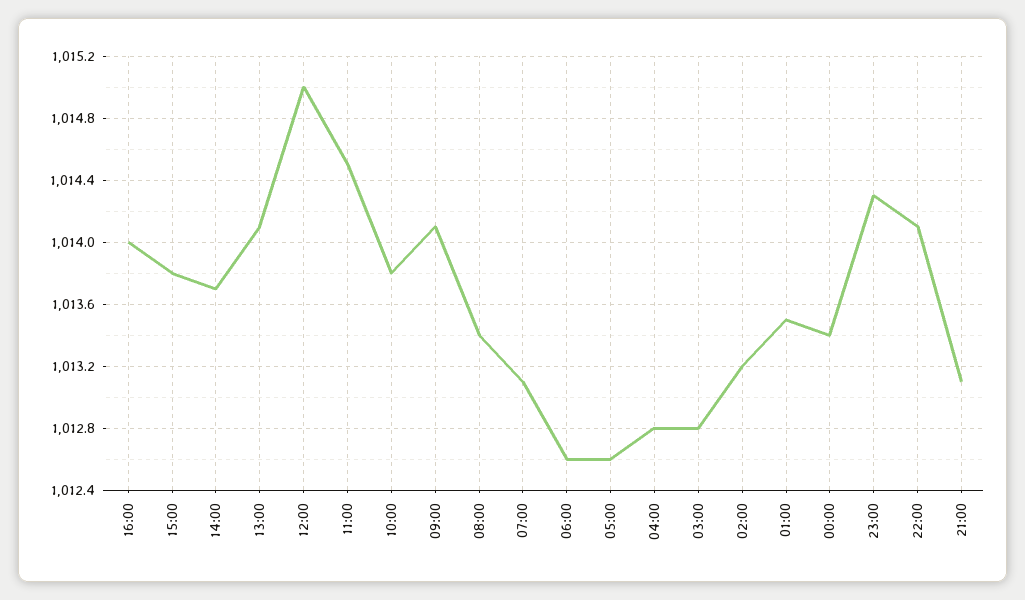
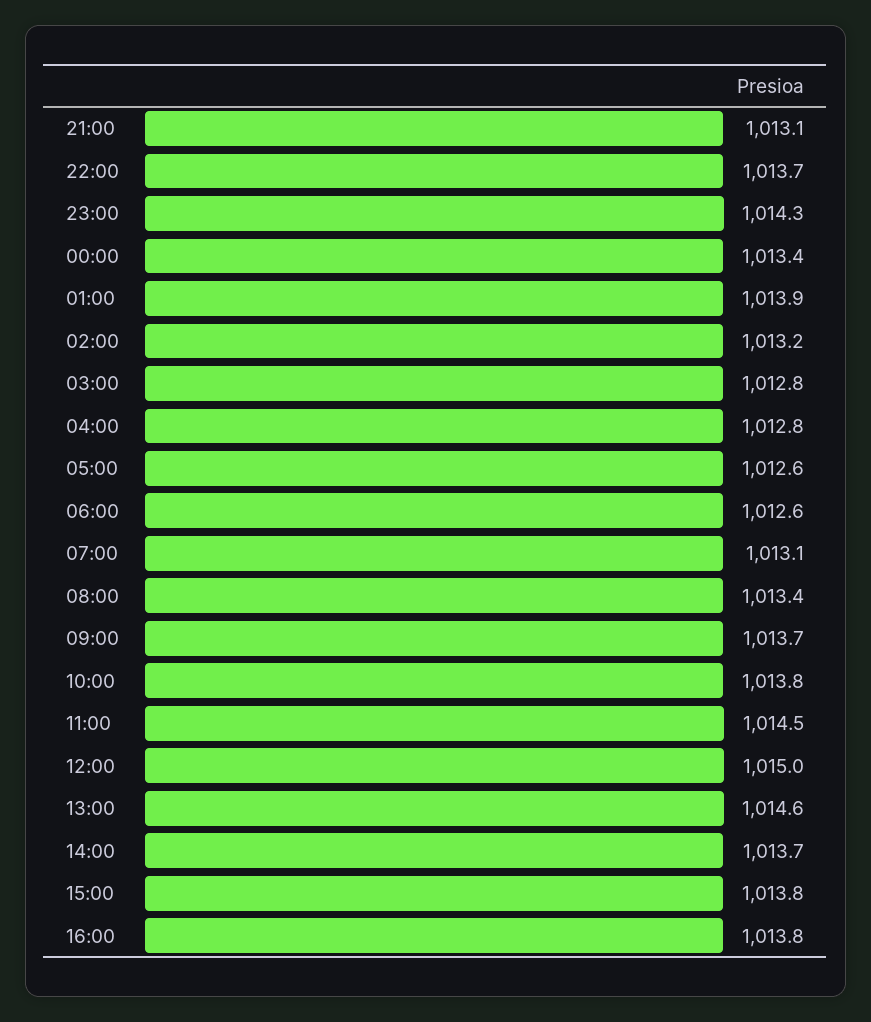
16:00: 1014 -> 1013.8
13:00: 1014.1 -> 1014.6
09:00: 1014.1 -> 1013.7
01:00: 1013.5 -> 1013.9
22:00: 1014.1 -> 1013.7

